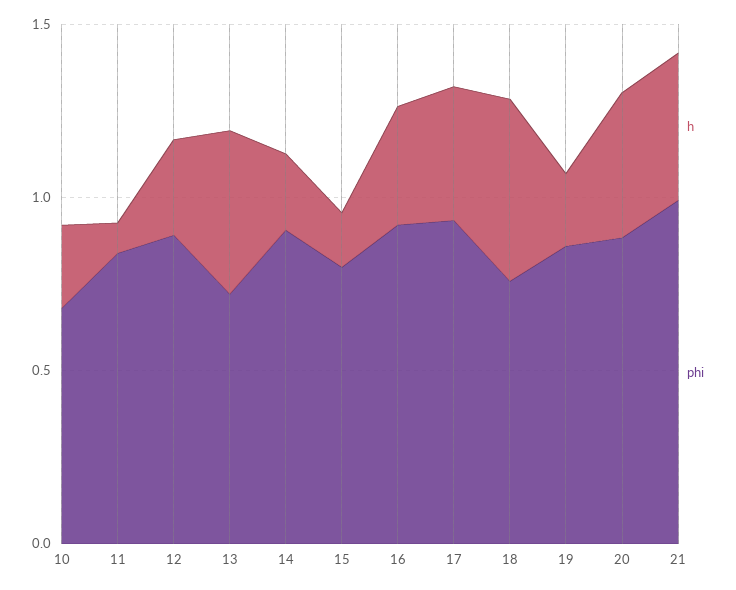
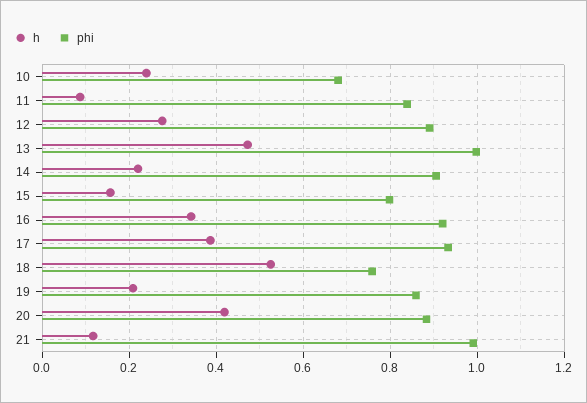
phi, 13: 0.7 -> 1
h, 21: 0.4 -> 0.12

